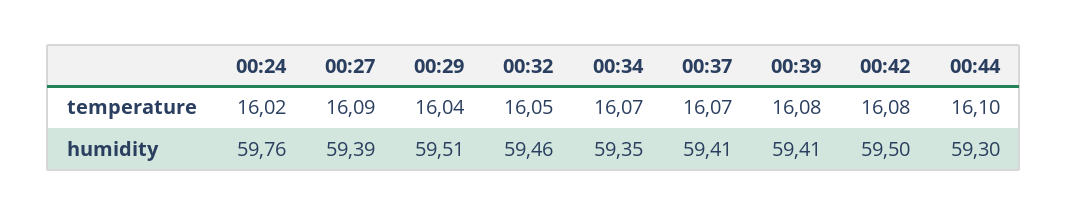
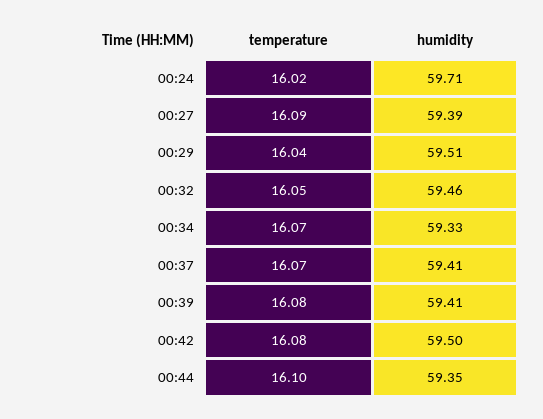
00:24, humidity: 59.76 -> 59.71
00:34, humidity: 59.35 -> 59.33
00:44, humidity: 59.3 -> 59.35

